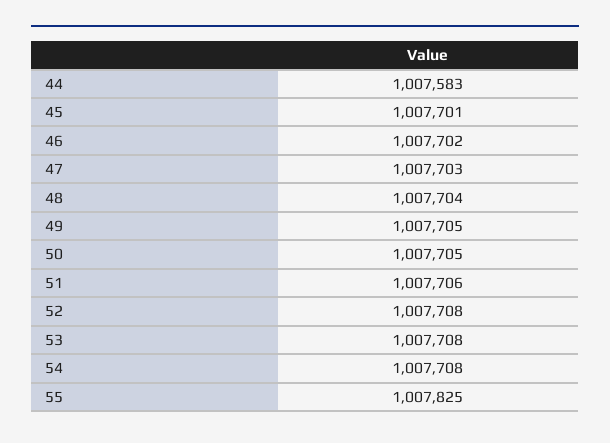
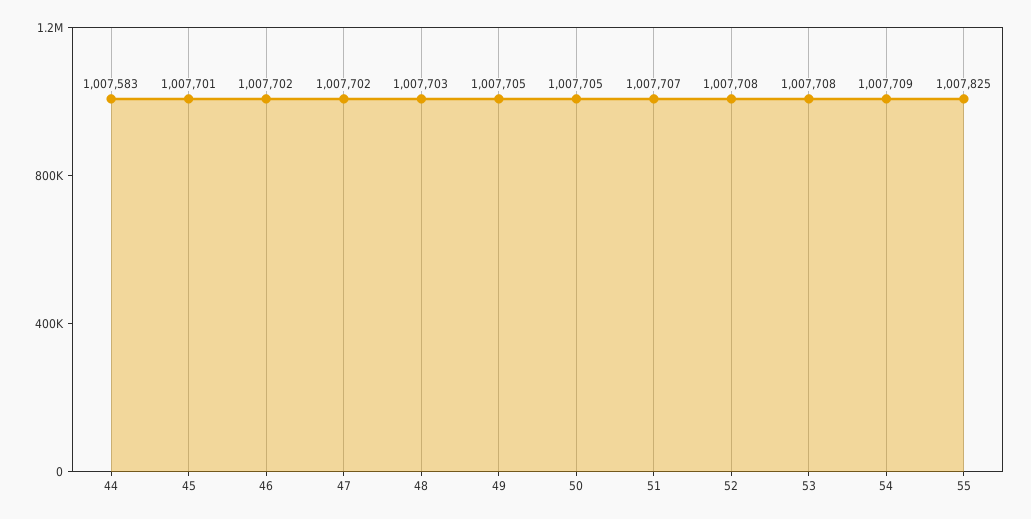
47: 1007703 -> 1007702
48: 1007704 -> 1007703
51: 1007706 -> 1007707
54: 1007708 -> 1007709

